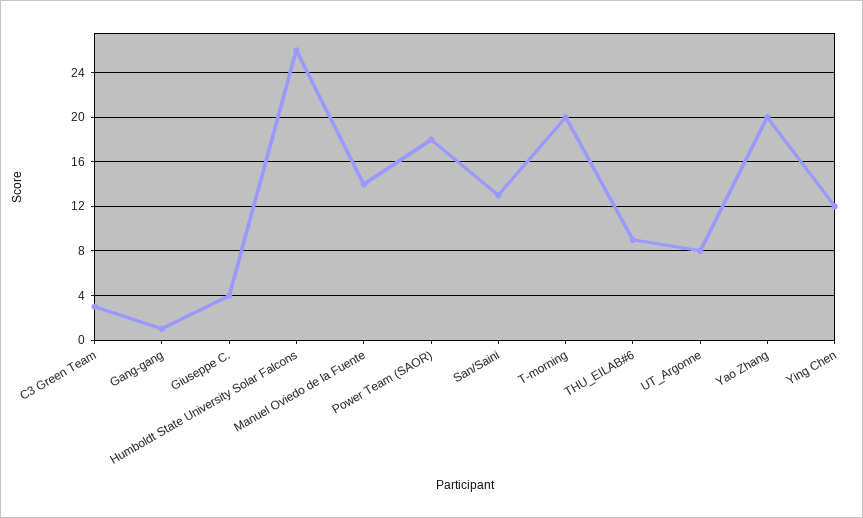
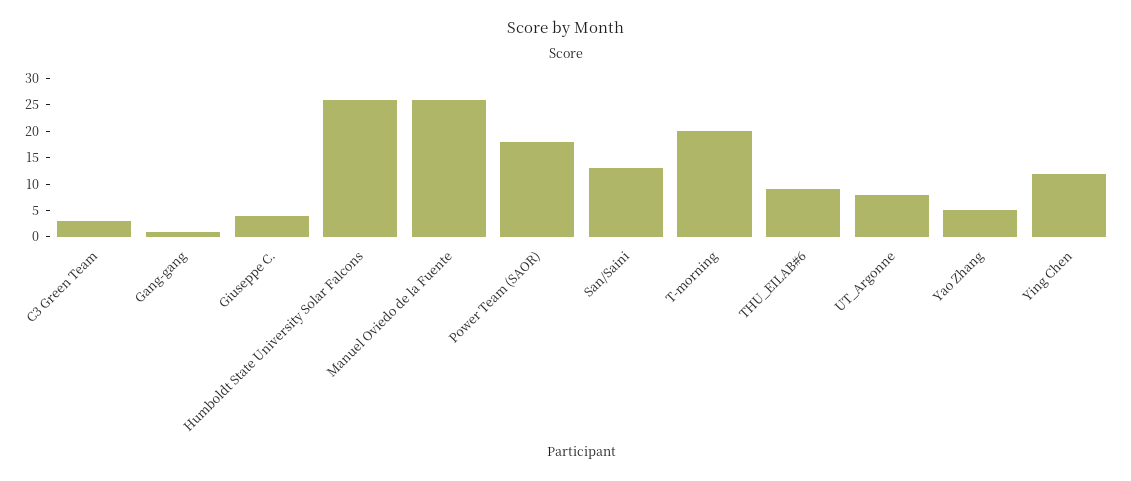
Manuel Oviedo de la Fuente: 14 -> 25
Yao Zhang: 20 -> 5

